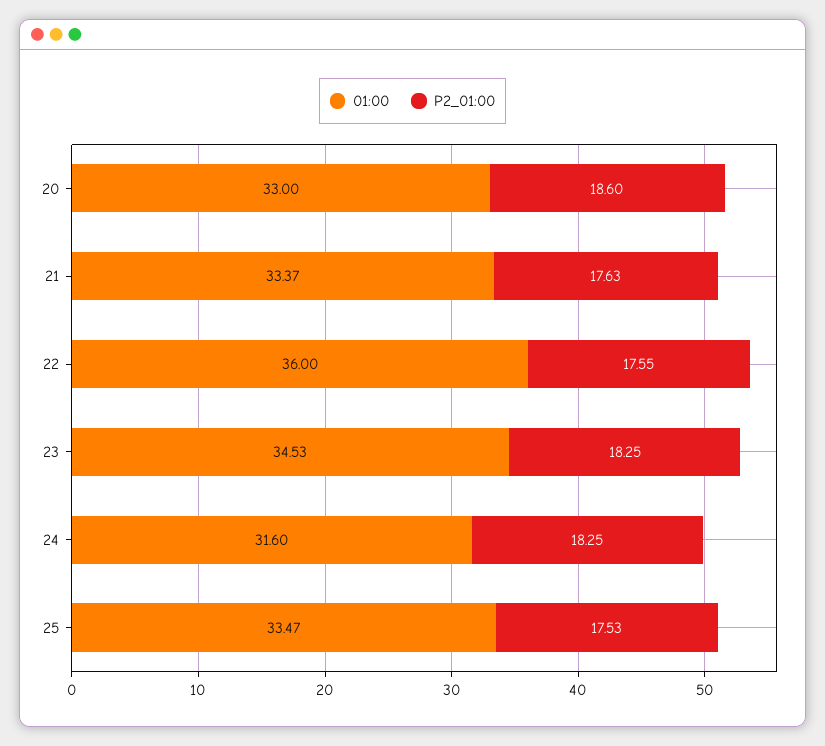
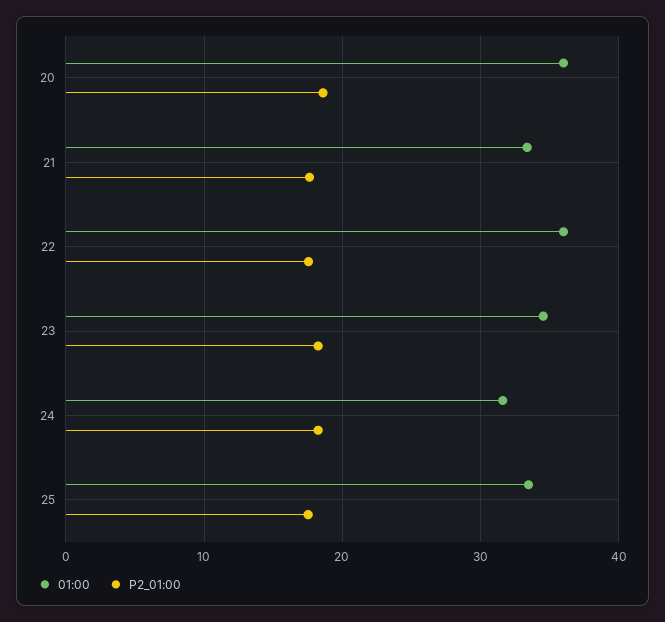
01:00, 20: 33 -> 36

